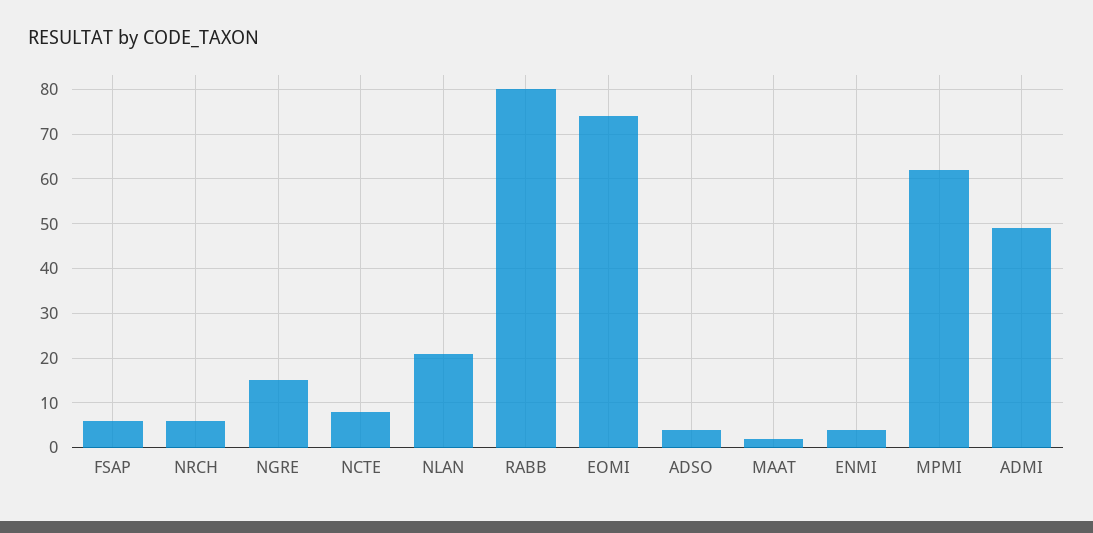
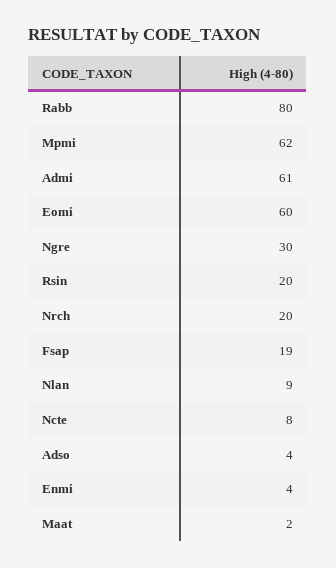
FSAP: 5 -> 19
NRCH: 5 -> 20
NGRE: 15 -> 30
NLAN: 20 -> 9
EOMI: 75 -> 60
ADMI: 50 -> 61
Rsin: none -> 20

